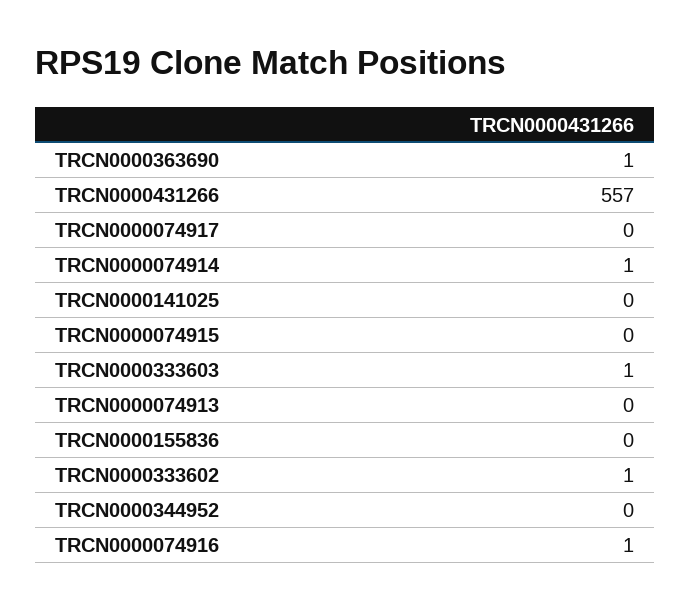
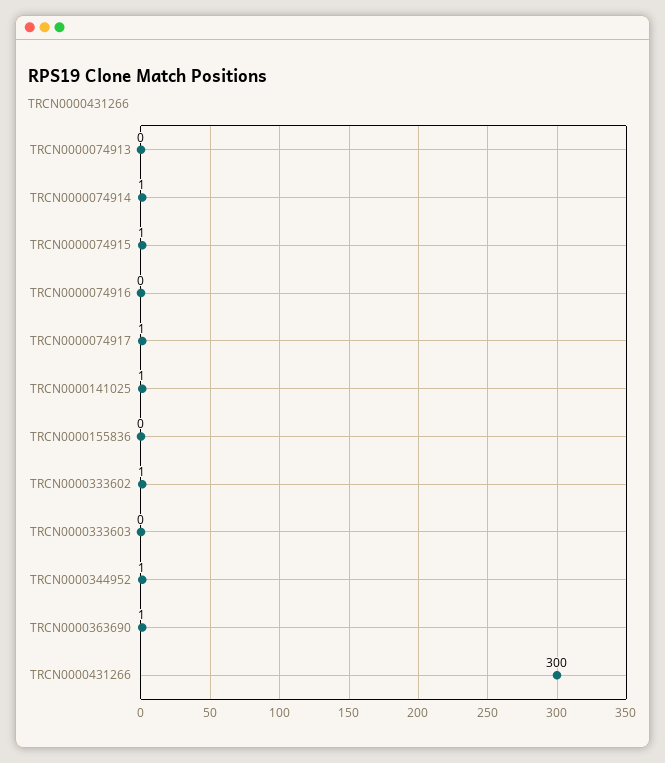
TRCN0000431266: 557 -> 300
TRCN0000074917: 0 -> 1
TRCN0000141025: 0 -> 1
TRCN0000074915: 0 -> 1
TRCN0000333603: 1 -> 0
TRCN0000344952: 0 -> 1
TRCN0000074916: 1 -> 0

